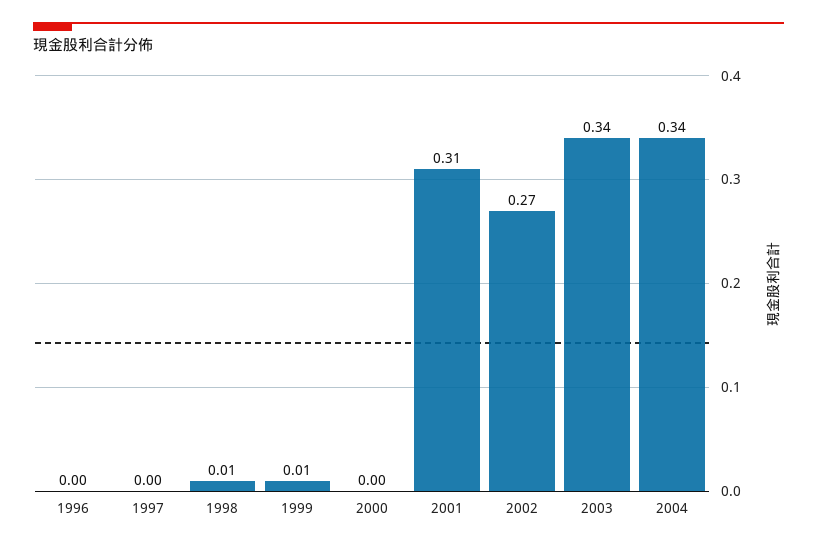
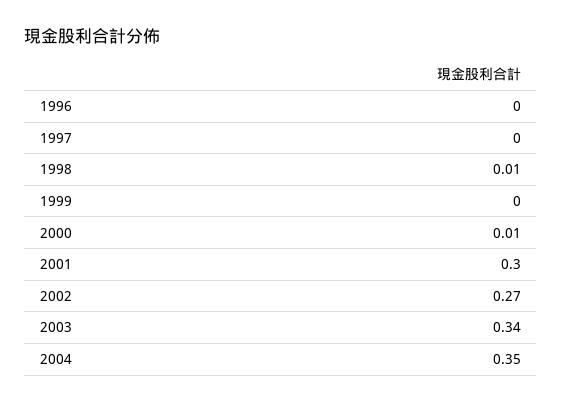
1999: 0.01 -> 0
2000: 0 -> 0.01
2001: 0.31 -> 0.3
2004: 0.34 -> 0.35

